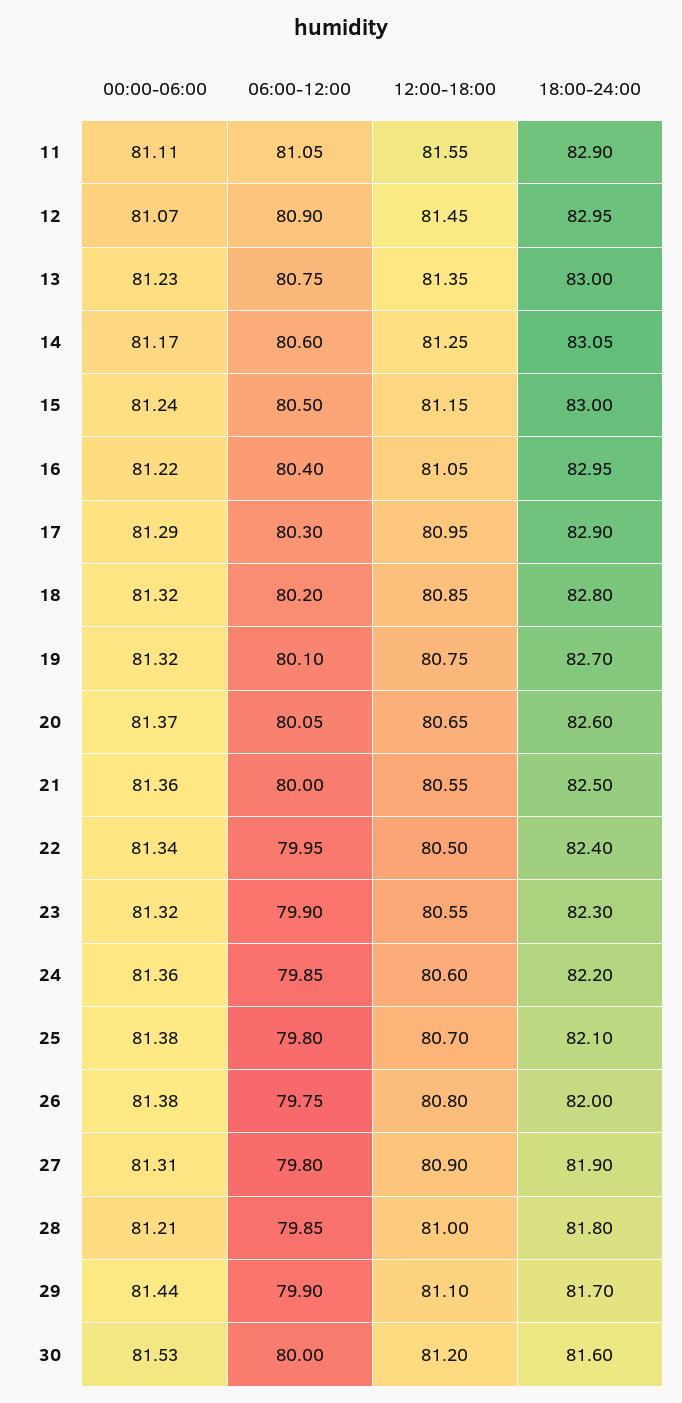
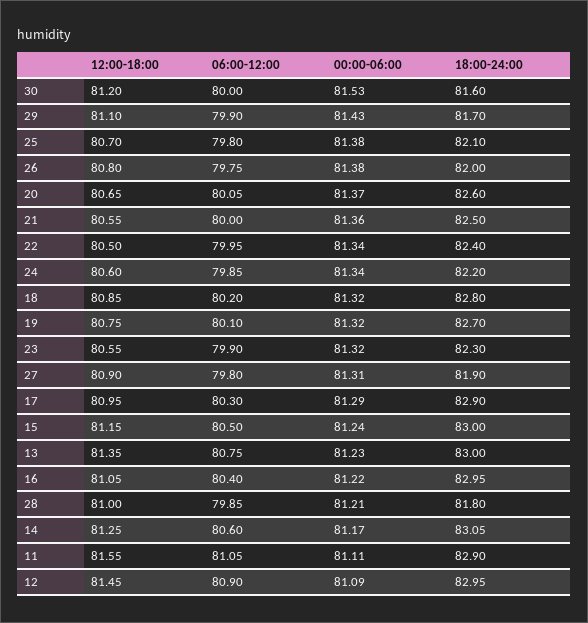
00:00-06:00, 12: 81.07 -> 81.09
00:00-06:00, 24: 81.36 -> 81.34
00:00-06:00, 29: 81.44 -> 81.43

